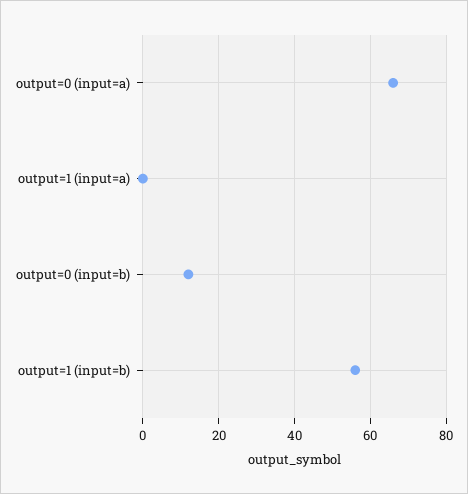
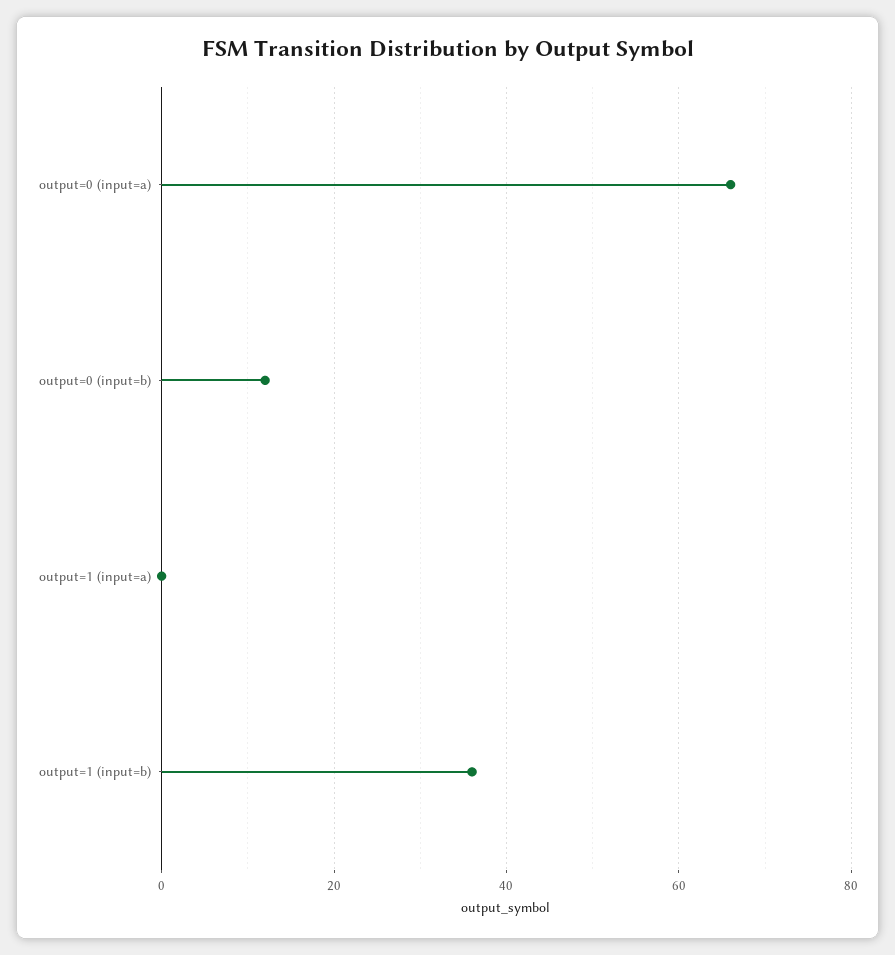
output=1 (input=b): 55 -> 35

